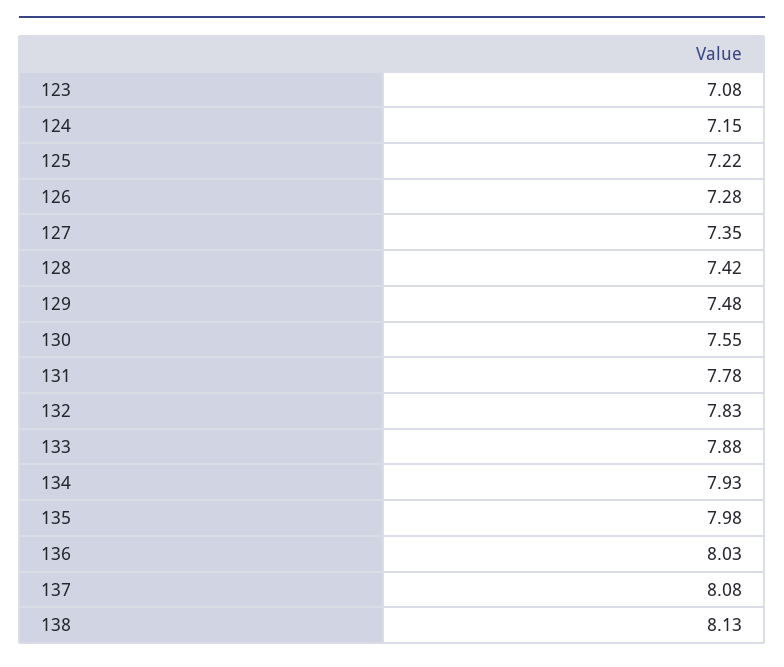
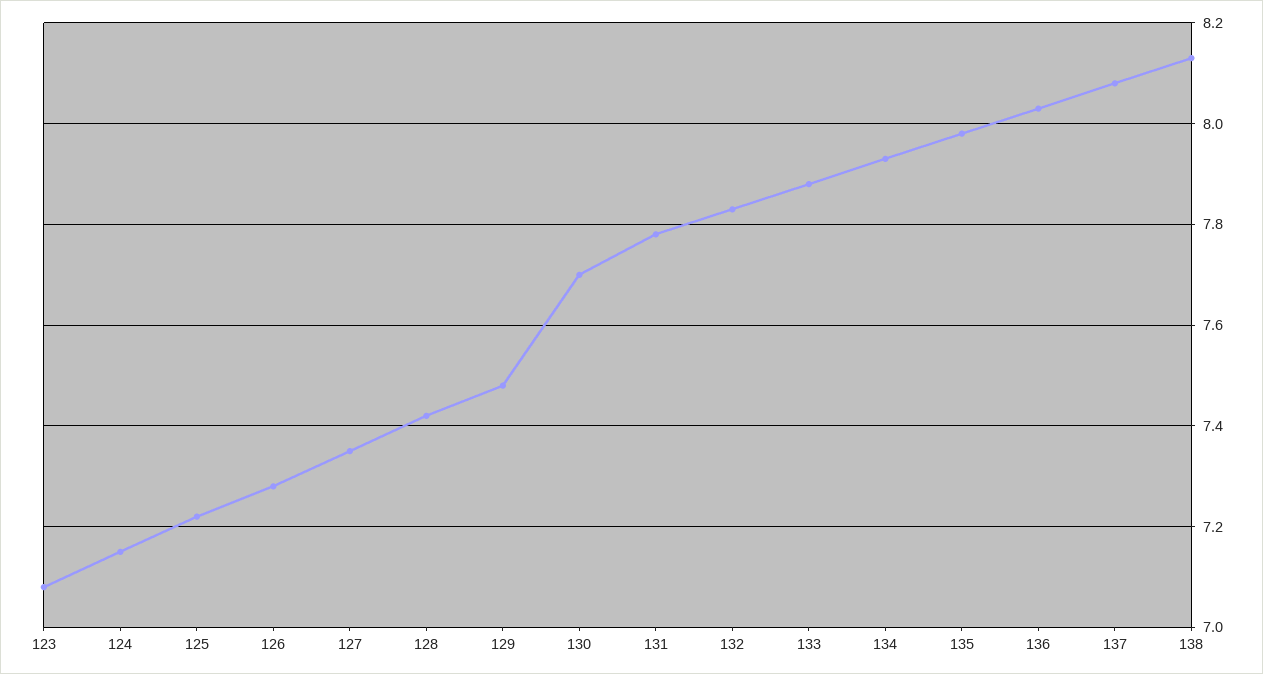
130: 7.55 -> 7.7

